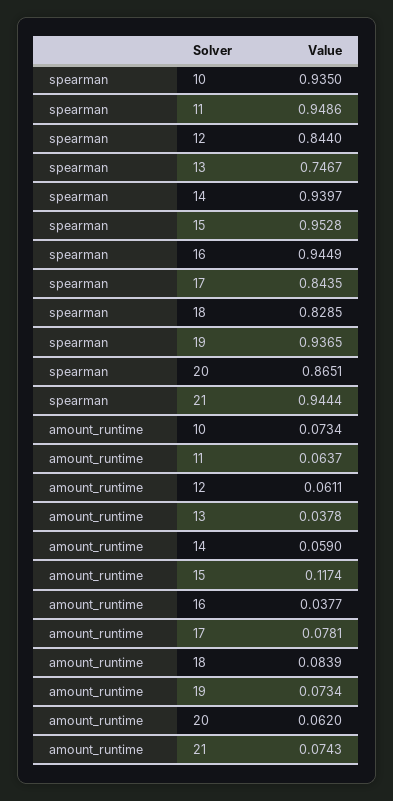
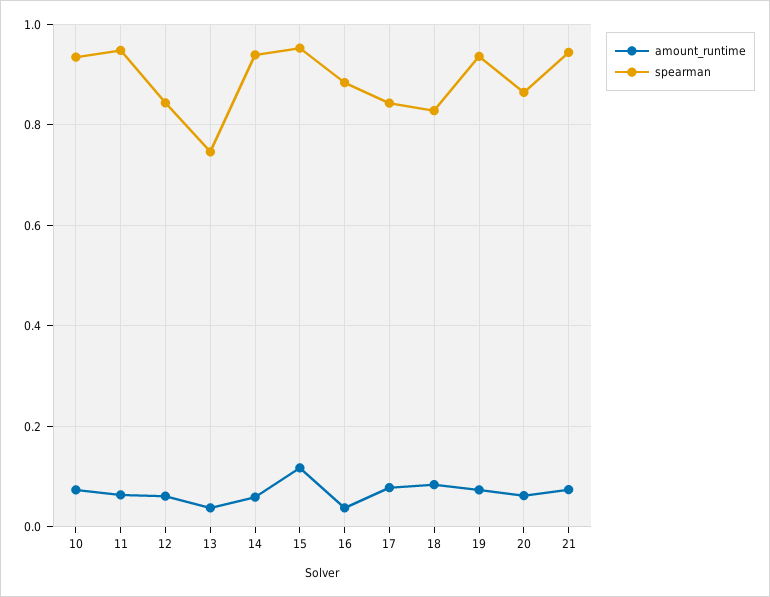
spearman, 16: 0.9449 -> 0.88

